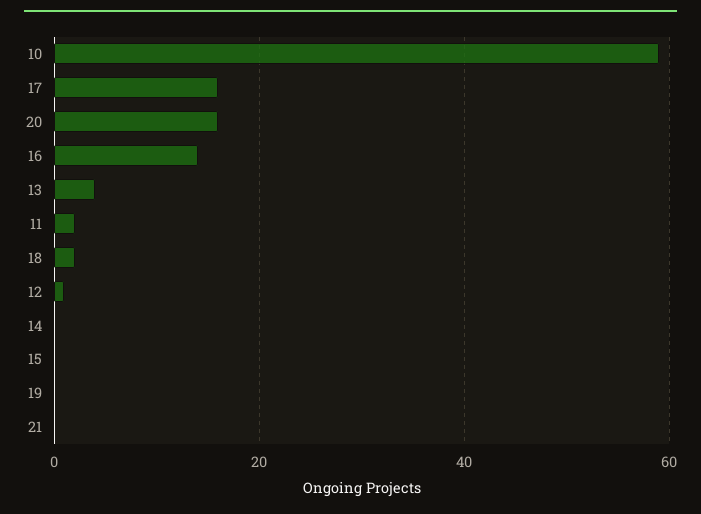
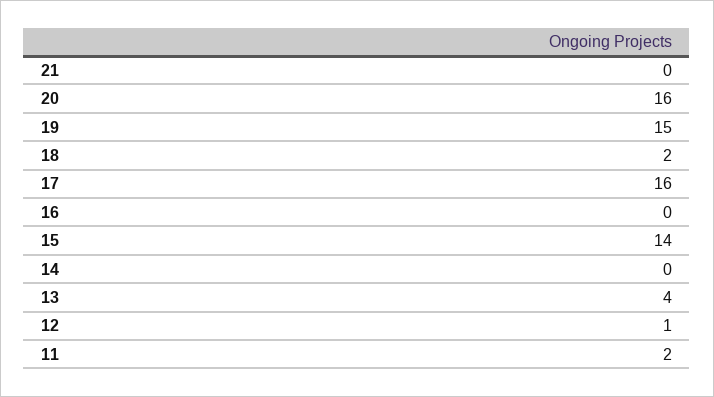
10: 60 -> none
16: 15 -> 0
15: 0 -> 14
19: 0 -> 15

